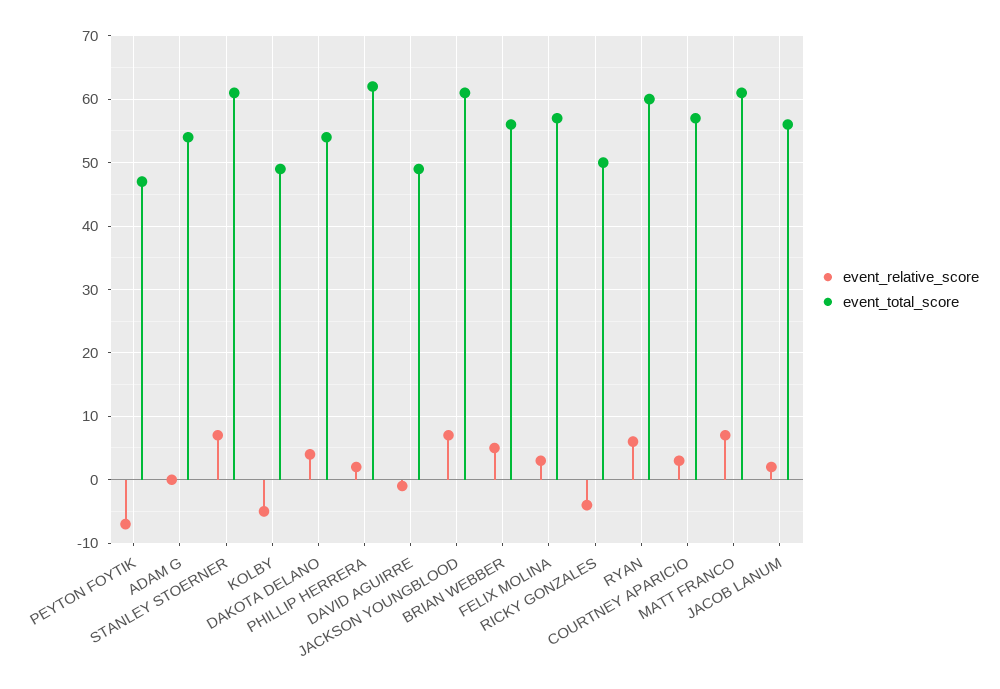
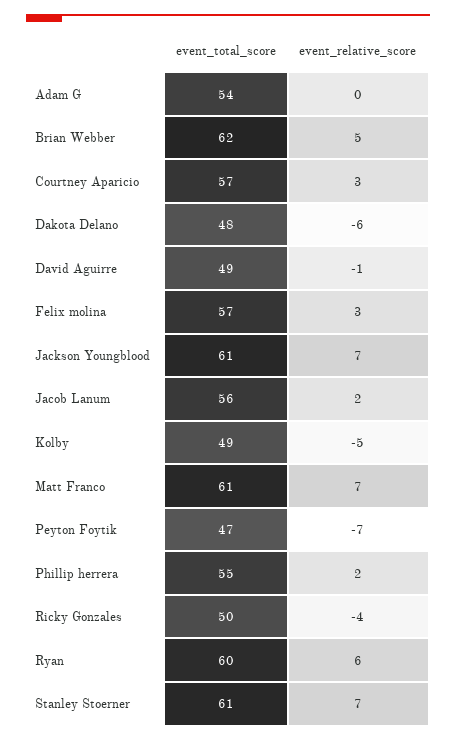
event_relative_score, DAKOTA DELANO: 4 -> -6
event_total_score, DAKOTA DELANO: 54 -> 48
event_total_score, PHILLIP HERRERA: 62 -> 55
event_total_score, BRIAN WEBBER: 56 -> 62

